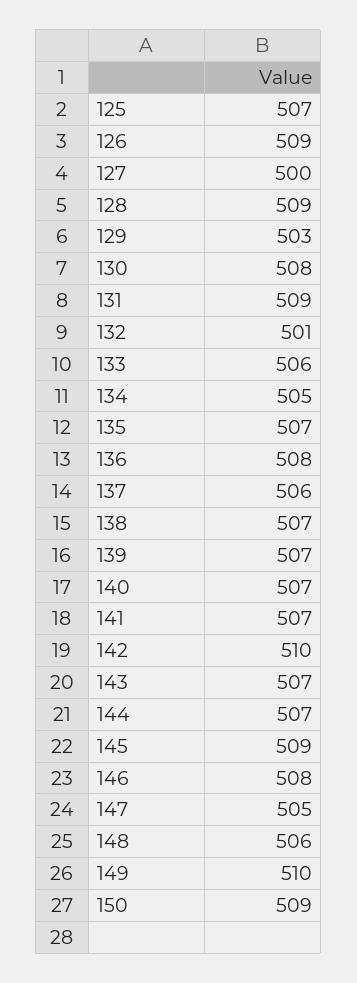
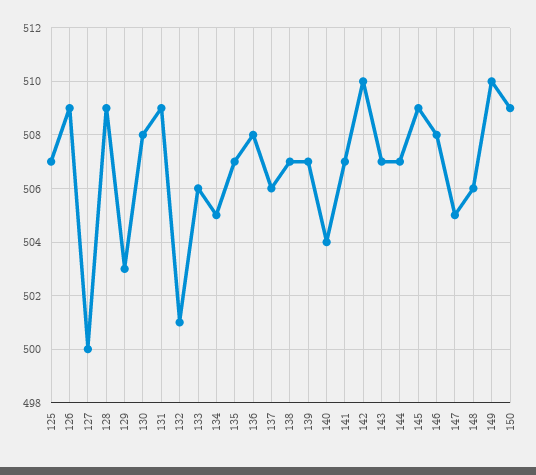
140: 507 -> 504

